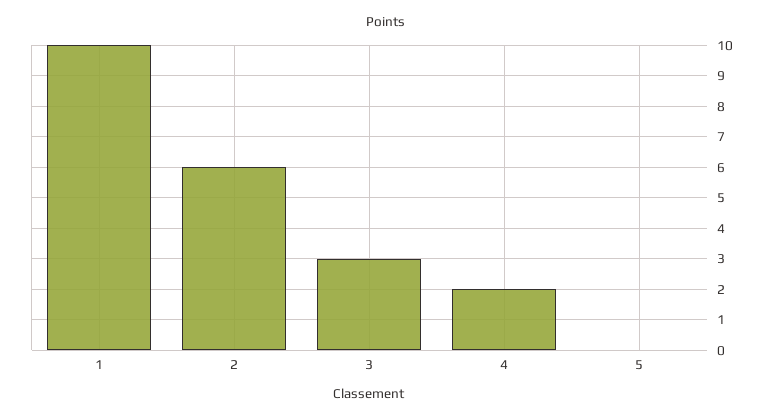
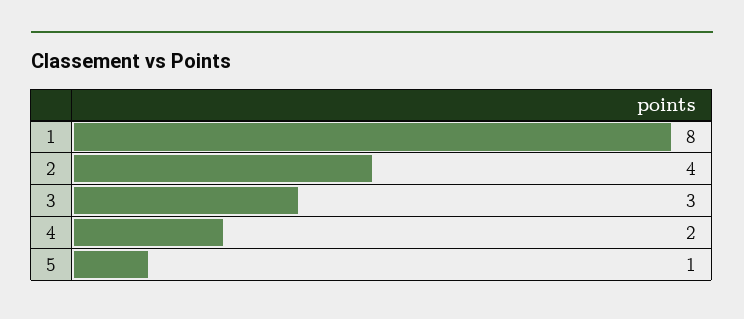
1: 10 -> 8
2: 6 -> 4
5: 0 -> 1

